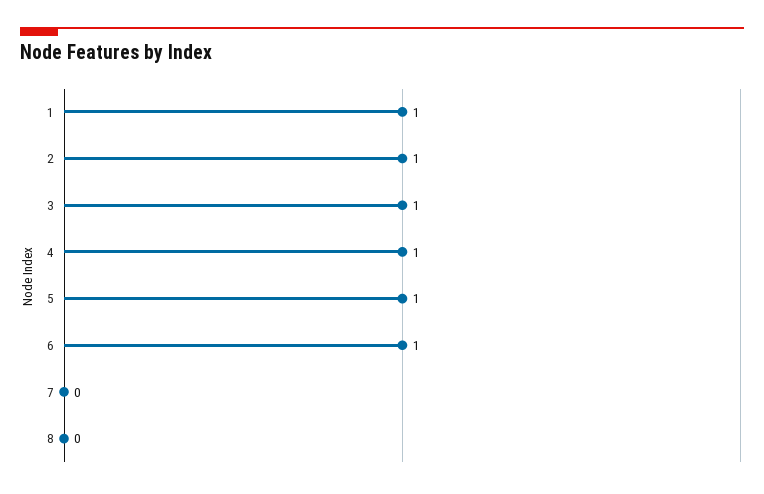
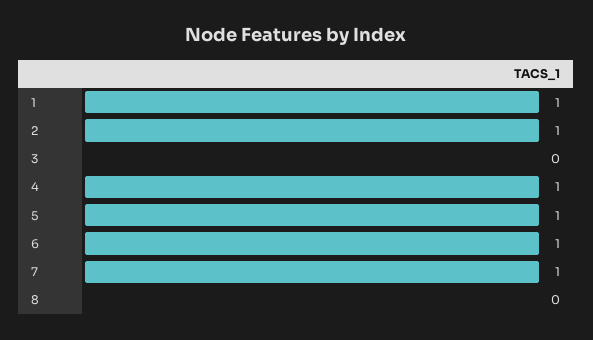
3: 1 -> 0
7: 0 -> 1

